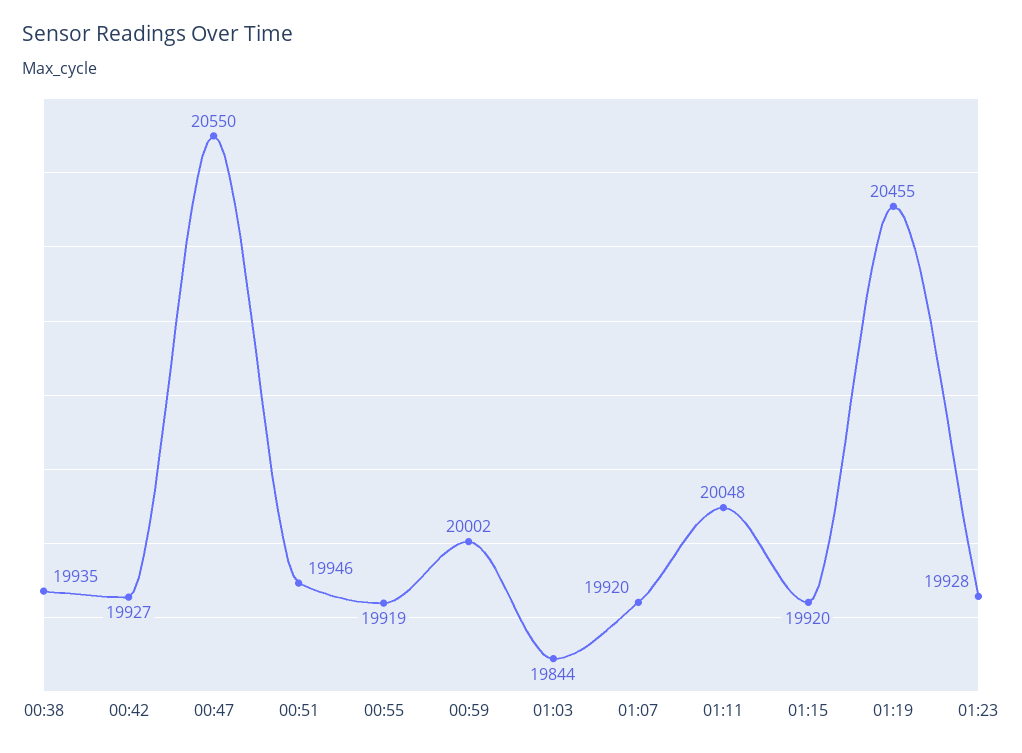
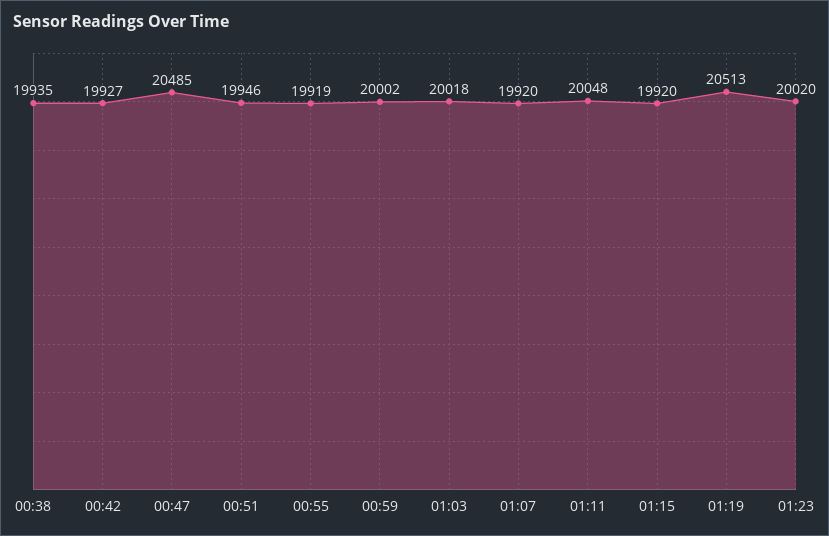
00:47: 20550 -> 20485
01:03: 19844 -> 20018
01:19: 20455 -> 20513
01:23: 19928 -> 20020

